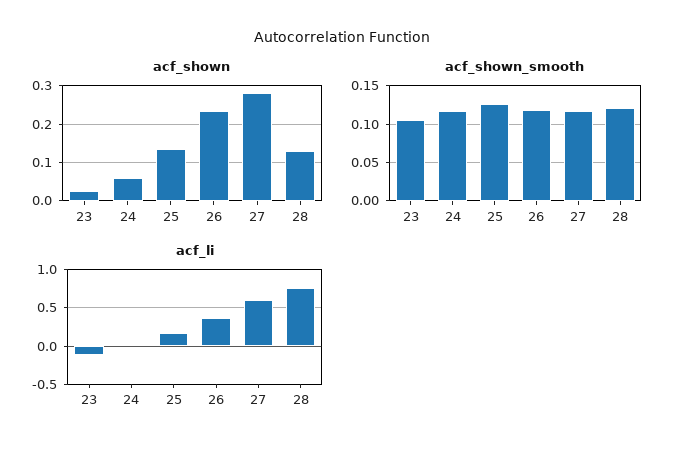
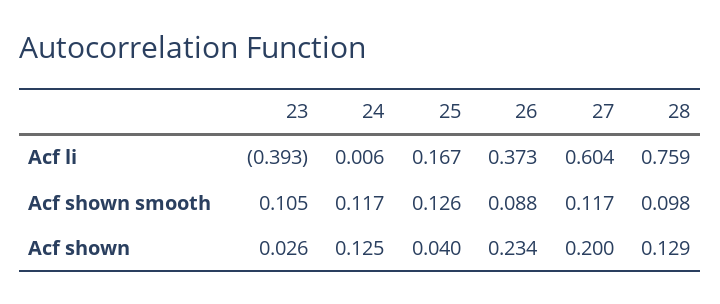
acf_shown, 24: 0.06 -> 0.125
acf_shown, 25: 0.14 -> 0.04
acf_shown, 27: 0.28 -> 0.2
acf_shown_smooth, 26: 0.12 -> 0.088
acf_shown_smooth, 28: 0.12 -> 0.098
acf_li, 23: -0.1 -> -0.393

